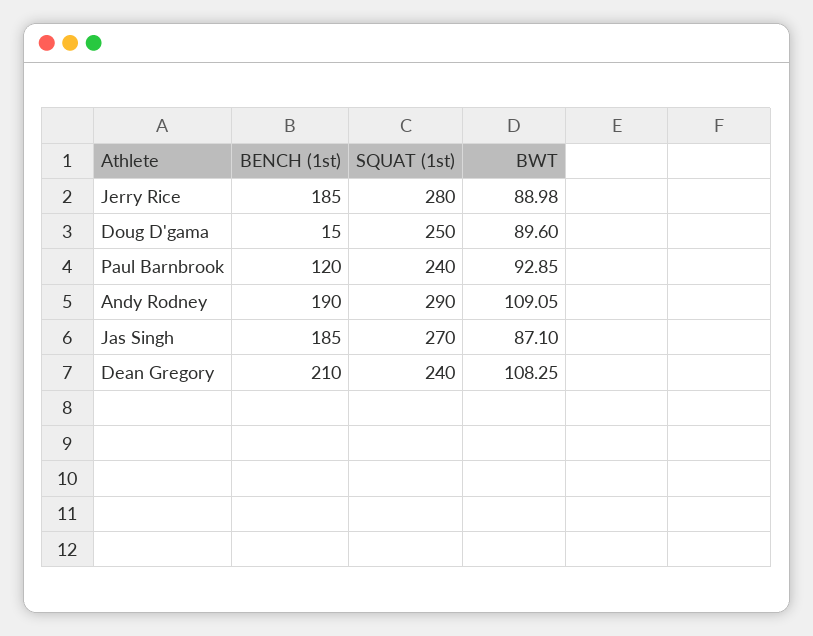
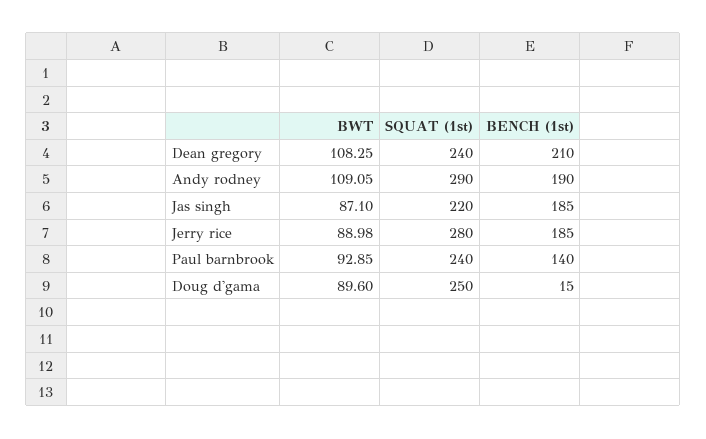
BENCH (1st), Paul Barnbrook: 120 -> 140
SQUAT (1st), Jas Singh: 270 -> 220

